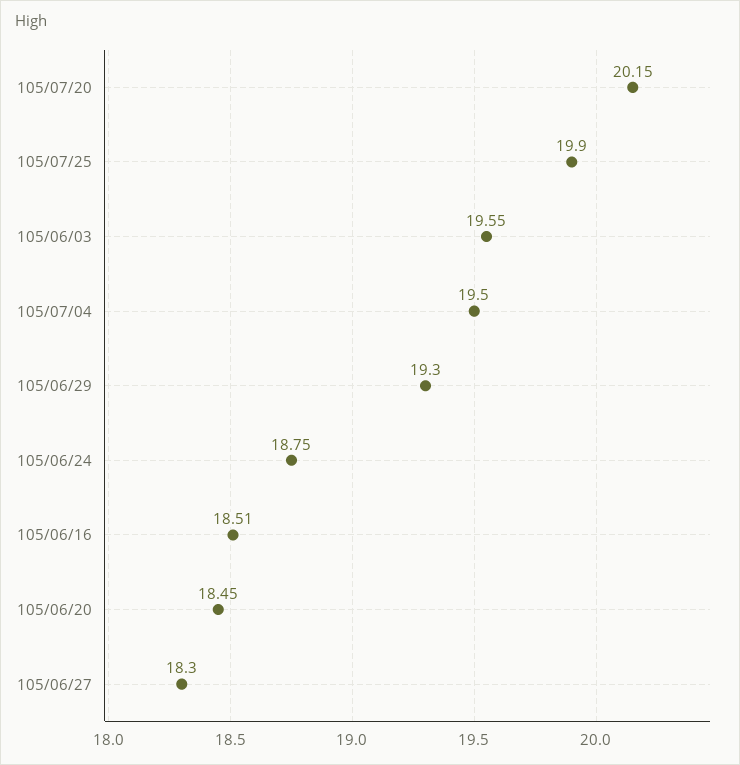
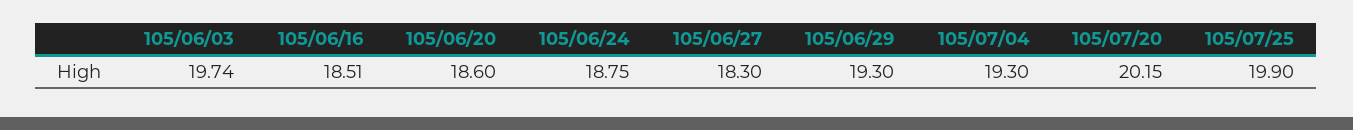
105/06/03: 19.55 -> 19.74
105/07/04: 19.5 -> 19.3
105/06/20: 18.45 -> 18.6

